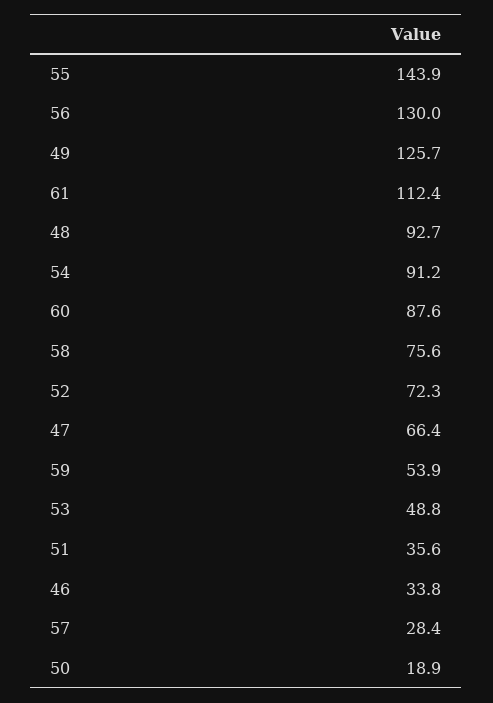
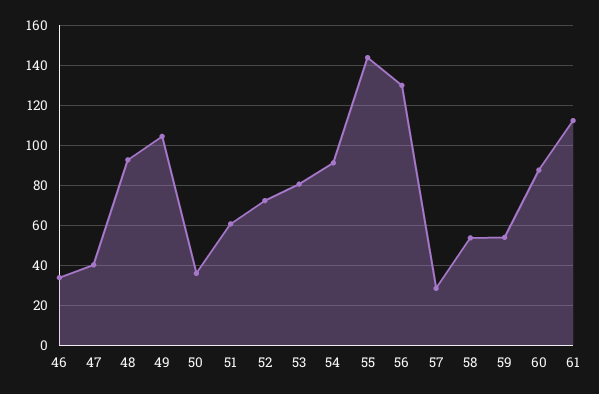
49: 125.7 -> 105
58: 75.6 -> 55
47: 66.4 -> 40
53: 48.8 -> 80
51: 35.6 -> 60
50: 18.9 -> 35

